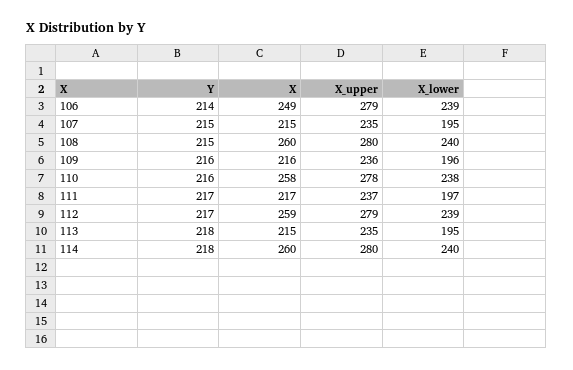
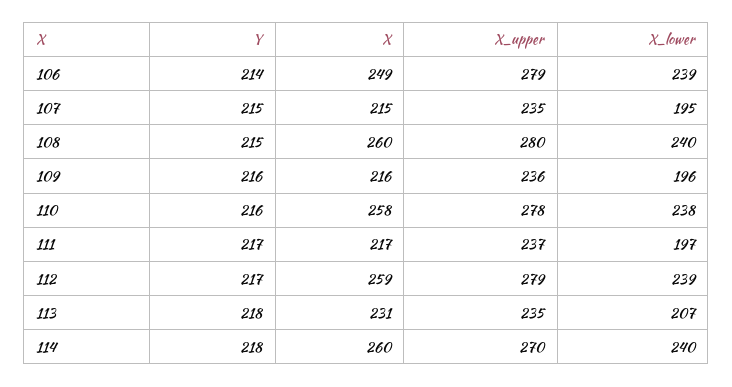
X, 113: 215 -> 231
X_lower, 113: 195 -> 207
X_upper, 114: 280 -> 270

